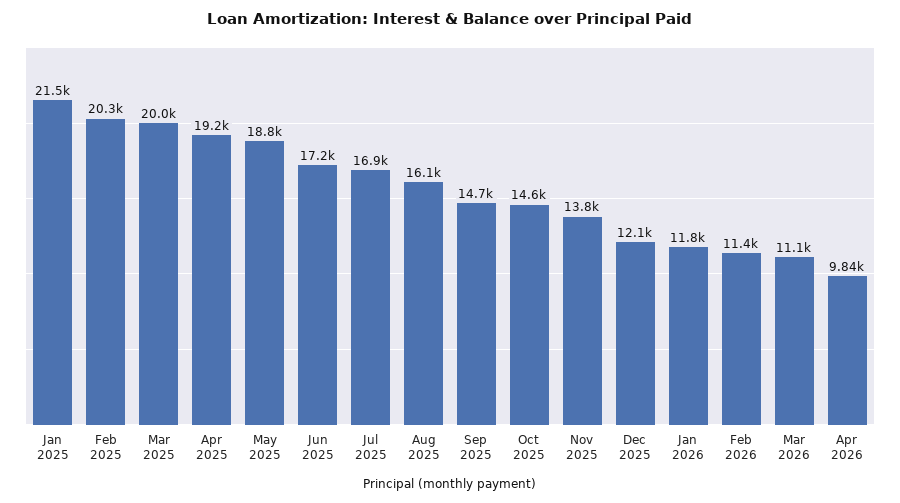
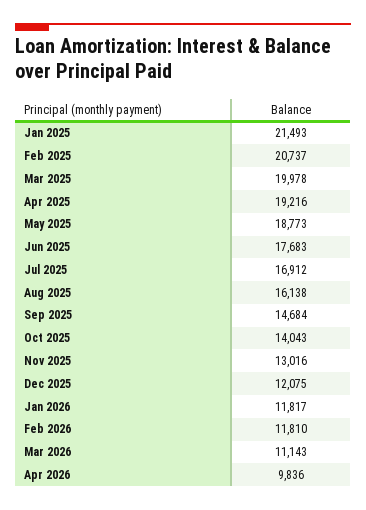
Feb 2025: 20300 -> 20737
Jun 2025: 17200 -> 17683
Oct 2025: 14600 -> 14043
Nov 2025: 13800 -> 13016
Feb 2026: 11400 -> 11810

